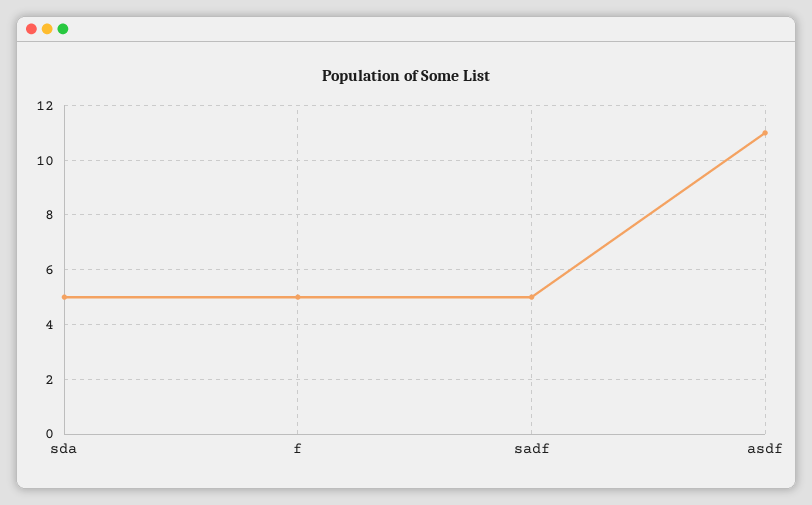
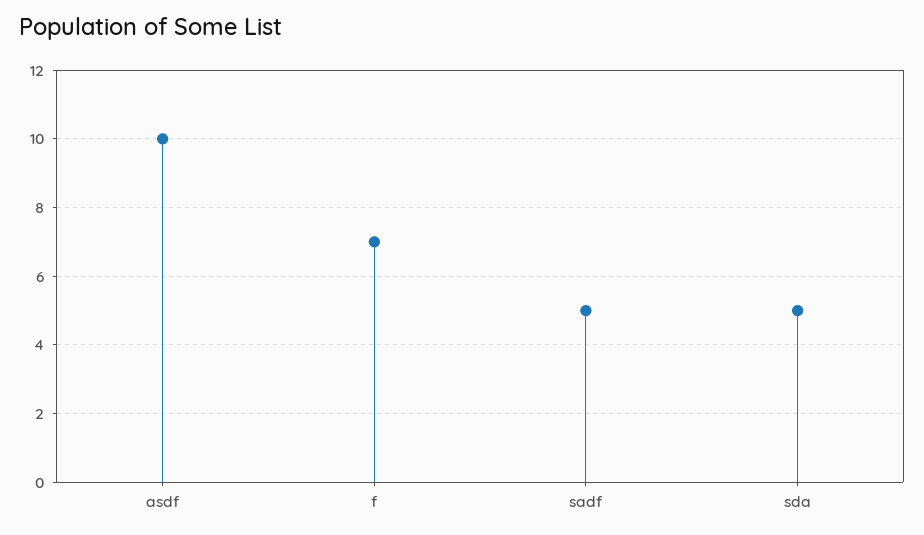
f: 5 -> 7
asdf: 11 -> 10

